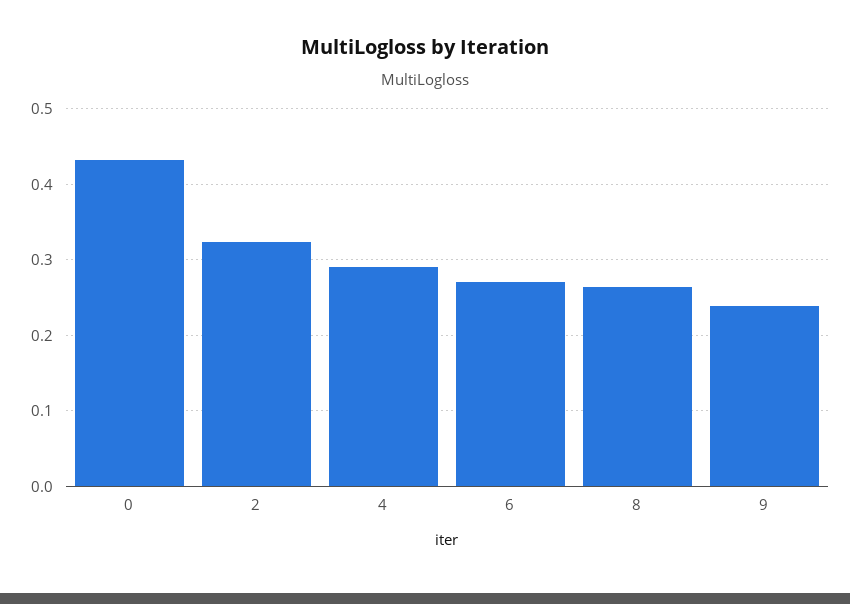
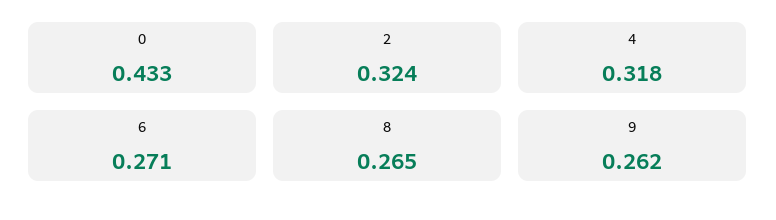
4: 0.29 -> 0.318
9: 0.24 -> 0.262

